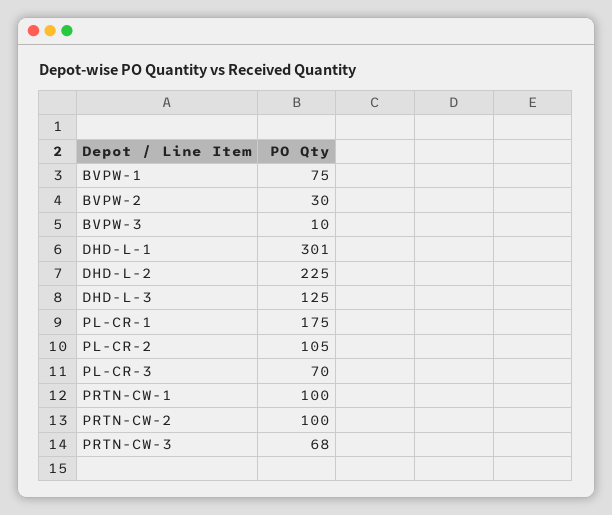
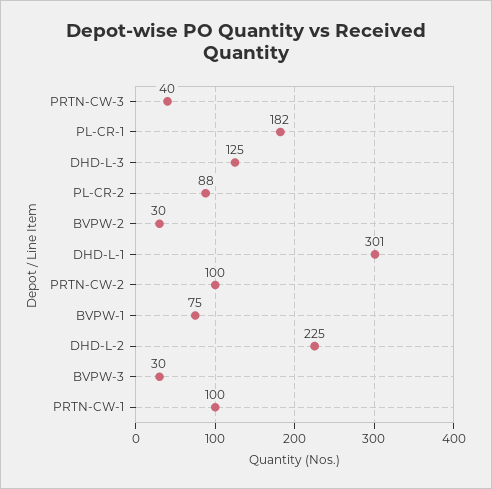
BVPW-3: 10 -> 30
PL-CR-1: 175 -> 182
PL-CR-2: 105 -> 88
PL-CR-3: 70 -> none
PRTN-CW-3: 68 -> 40

